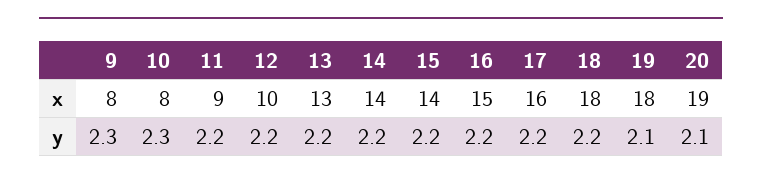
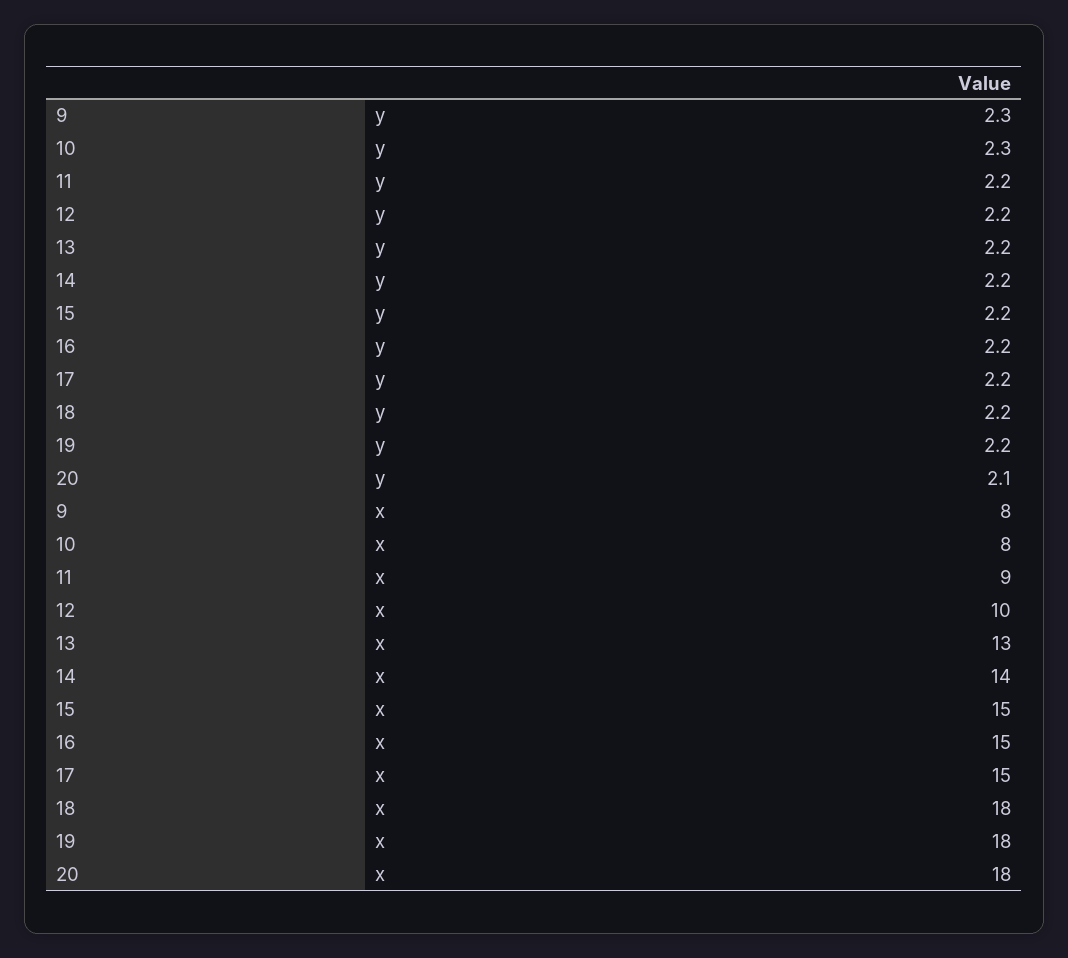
15, x: 14 -> 15
17, x: 16 -> 15
20, x: 19 -> 18
19, y: 2.1 -> 2.2

